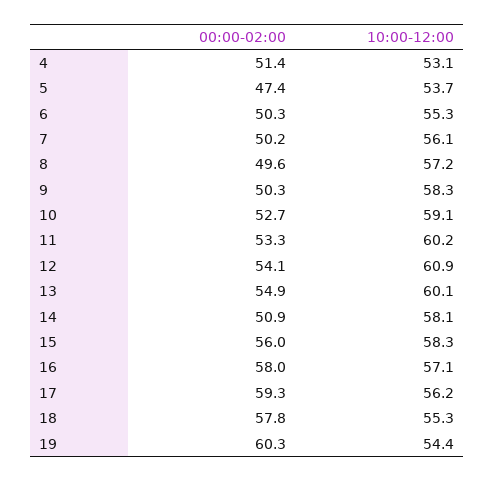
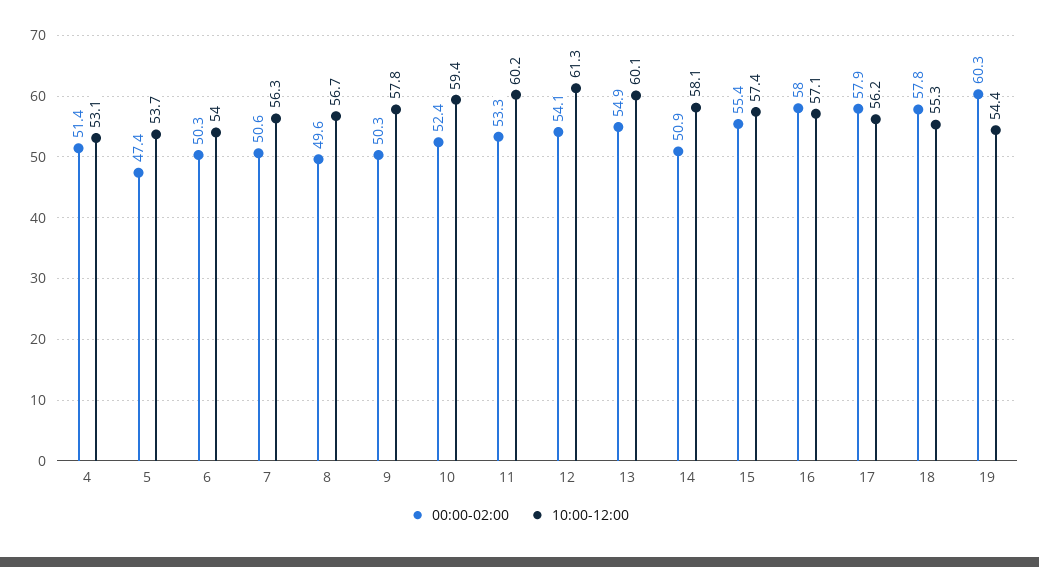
10:00-12:00, 6: 55.3 -> 54
00:00-02:00, 7: 50.2 -> 50.6
10:00-12:00, 7: 56.1 -> 56.3
10:00-12:00, 8: 57.2 -> 56.7
10:00-12:00, 9: 58.3 -> 57.8
00:00-02:00, 10: 52.7 -> 52.4
10:00-12:00, 10: 59.1 -> 59.4
10:00-12:00, 12: 60.9 -> 61.3
00:00-02:00, 15: 56 -> 55.4
10:00-12:00, 15: 58.3 -> 57.4
00:00-02:00, 17: 59.3 -> 57.9

